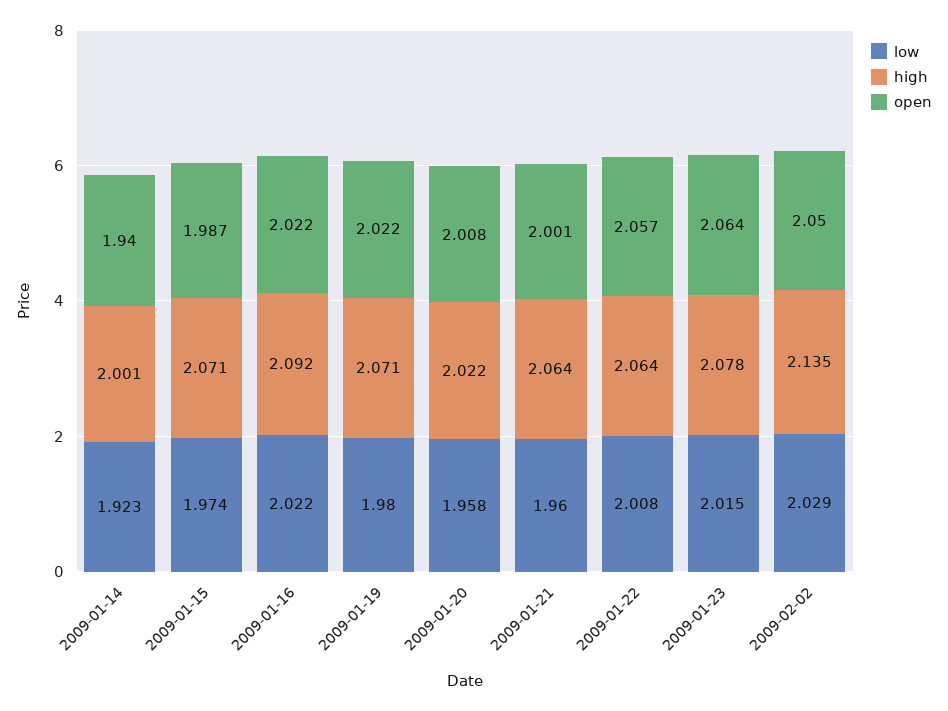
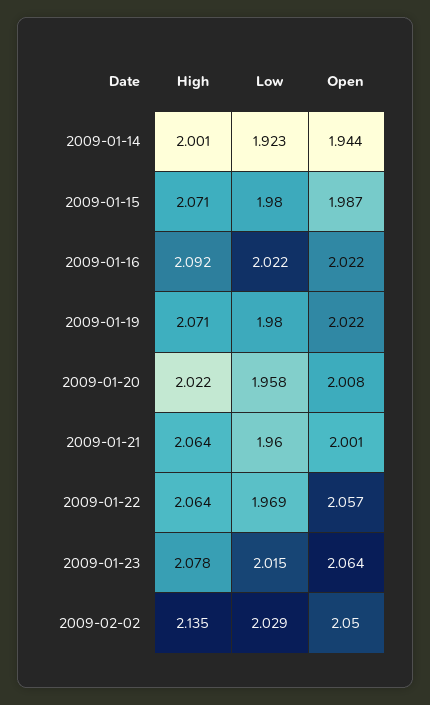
open, 2009-01-14: 1.94 -> 1.944
low, 2009-01-15: 1.974 -> 1.98
low, 2009-01-22: 2.008 -> 1.969

